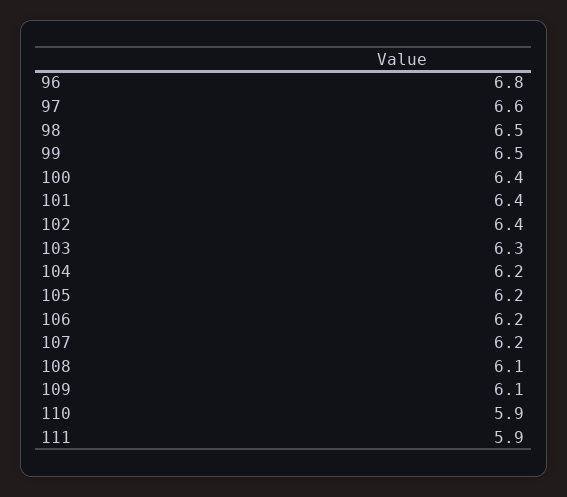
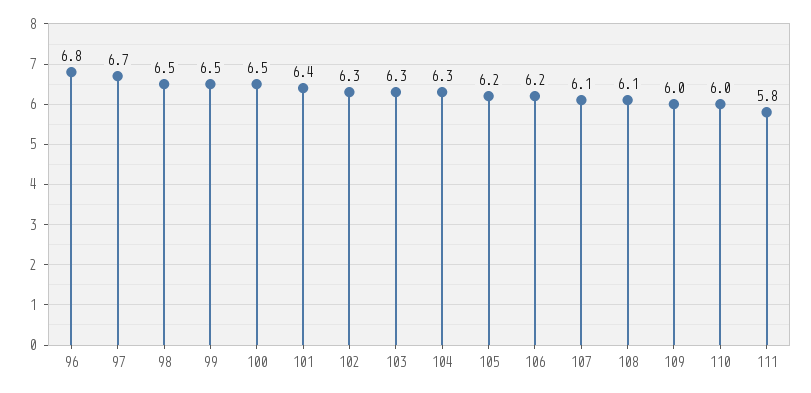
97: 6.6 -> 6.7
100: 6.4 -> 6.5
102: 6.4 -> 6.3
104: 6.2 -> 6.3
107: 6.2 -> 6.1
109: 6.1 -> 6
110: 5.9 -> 6
111: 5.9 -> 5.8

